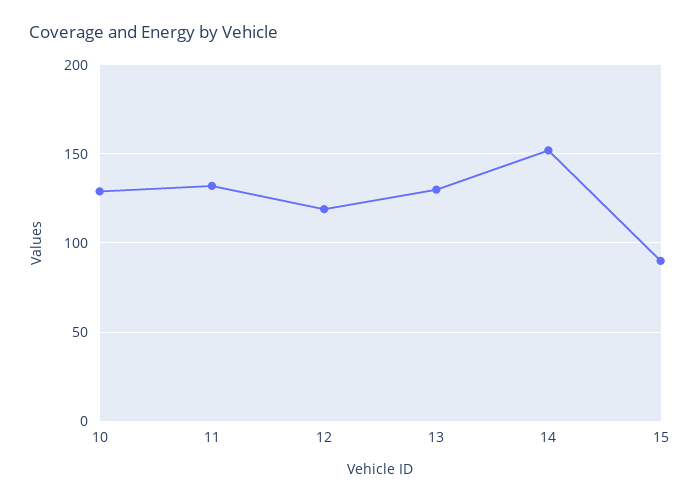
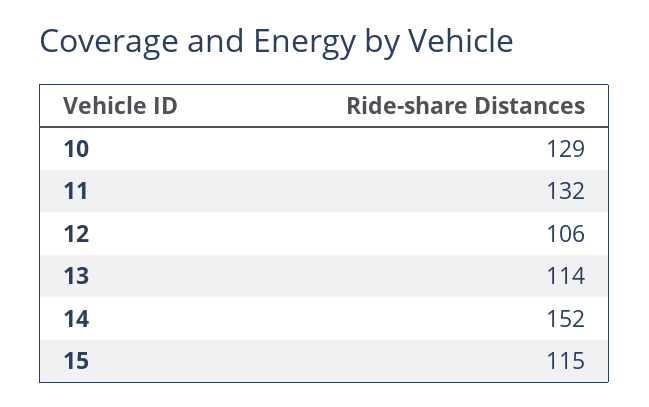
12: 120 -> 106
13: 130 -> 114
15: 90 -> 115

